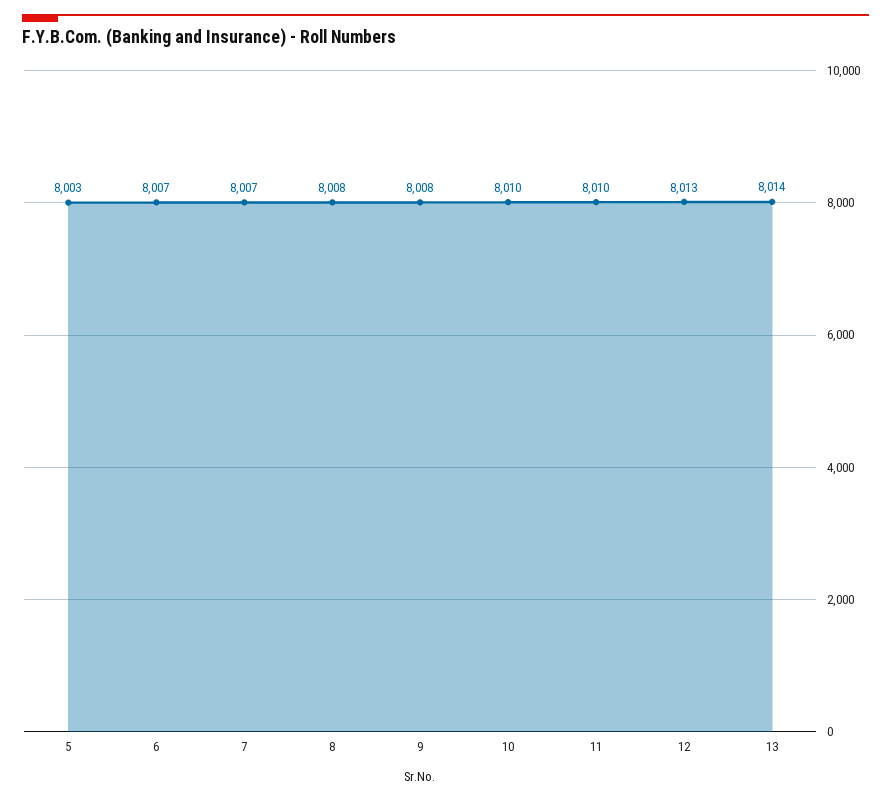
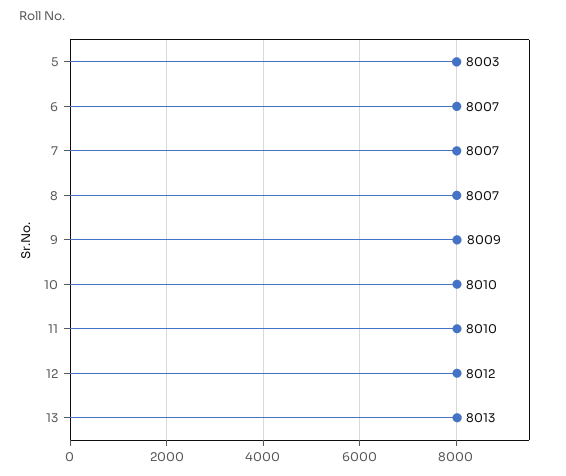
8: 8008 -> 8007
9: 8008 -> 8009
12: 8013 -> 8012
13: 8014 -> 8013

